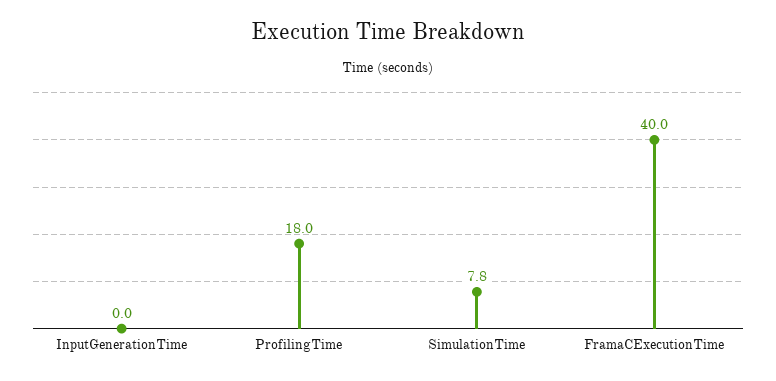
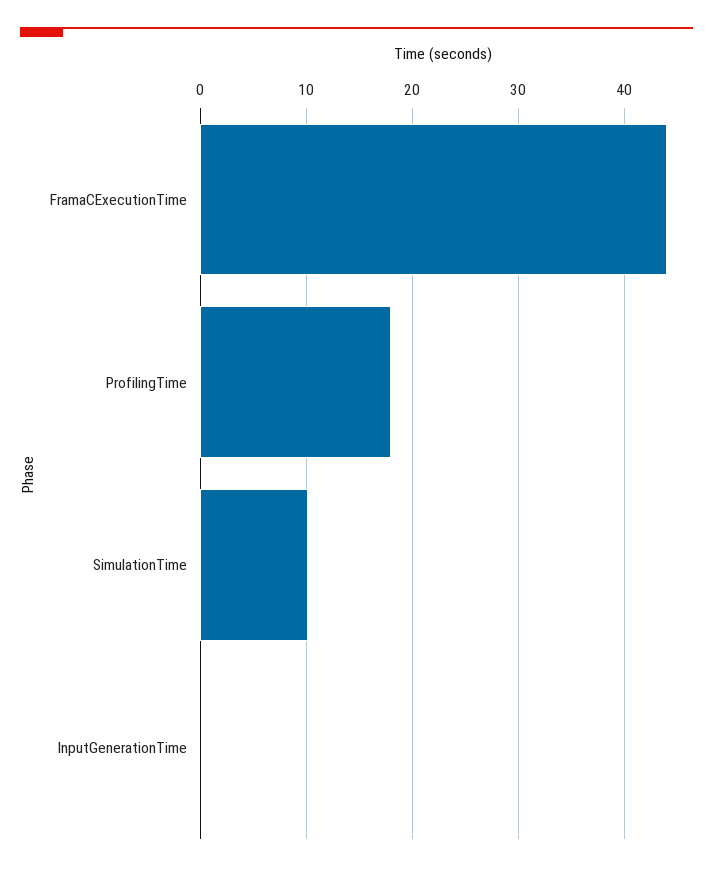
SimulationTime: 7.8 -> 10
FramaCExecutionTime: 40 -> 44

